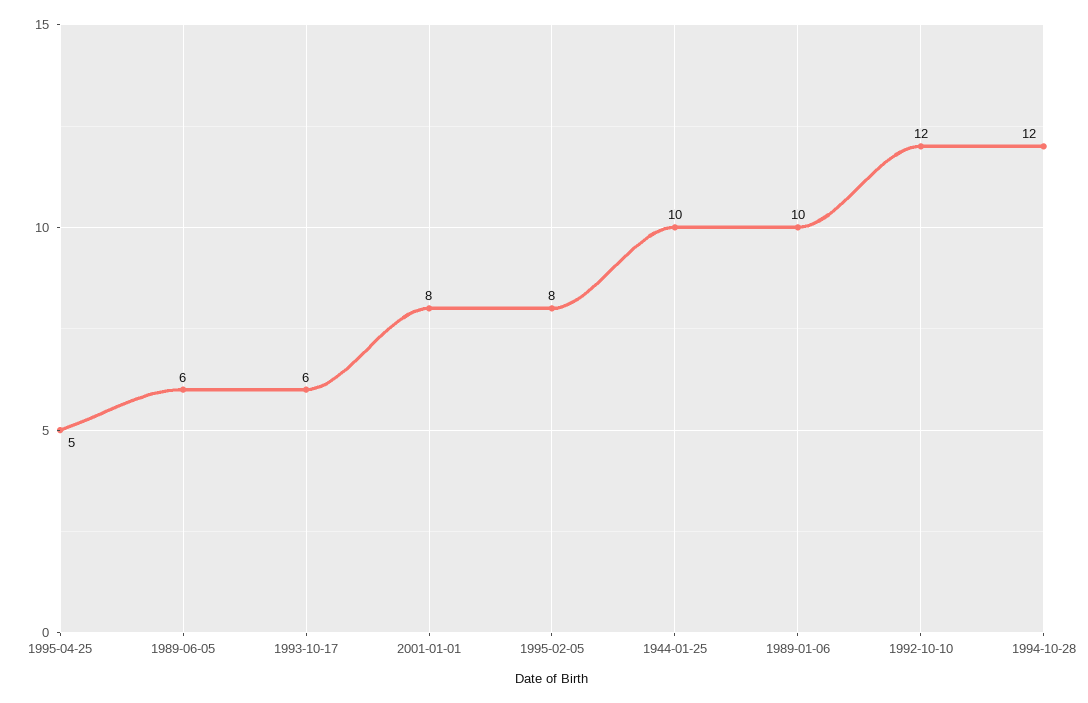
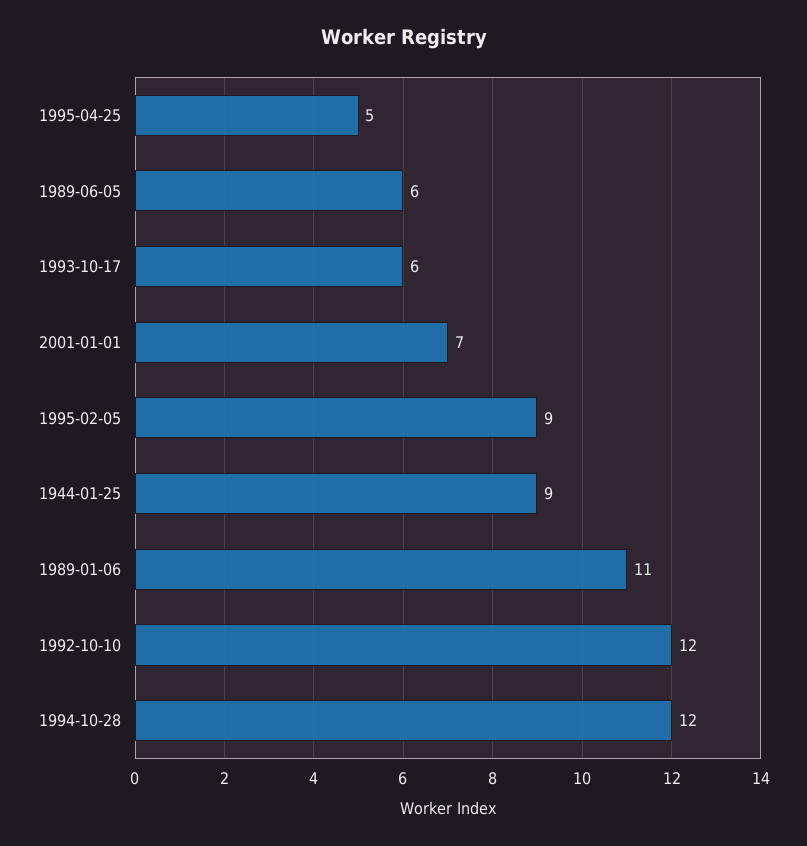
2001-01-01: 8 -> 7
1995-02-05: 8 -> 9
1944-01-25: 10 -> 9
1989-01-06: 10 -> 11

